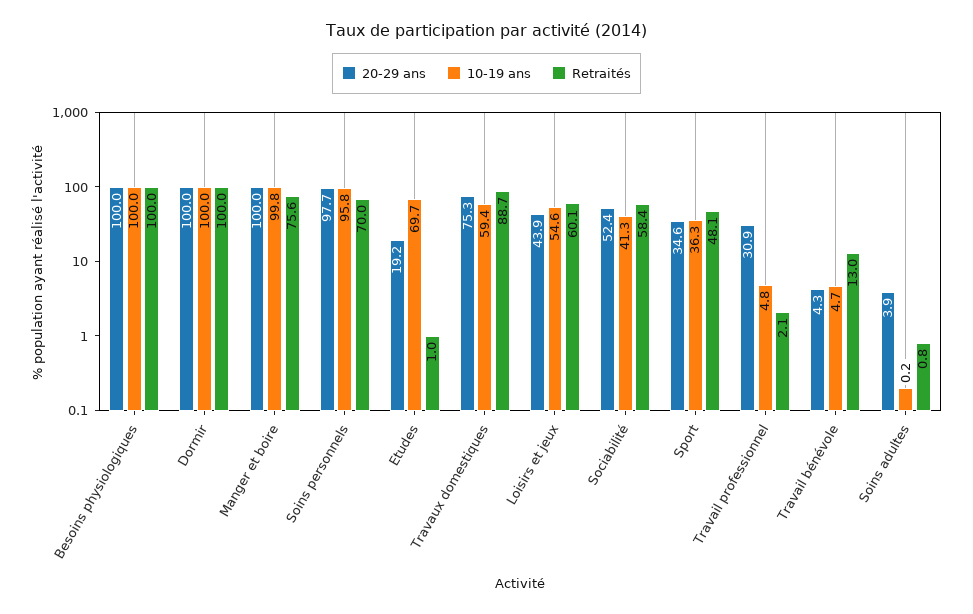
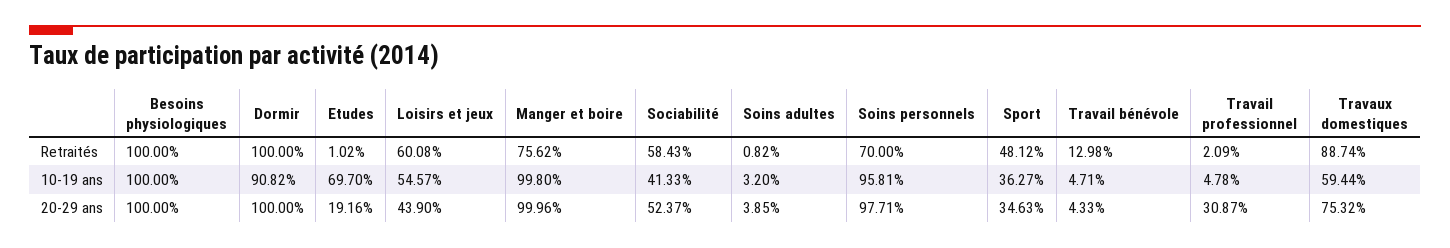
10-19 ans, Dormir: 100 -> 90.82
10-19 ans, Soins adultes: 0.2 -> 3.2

